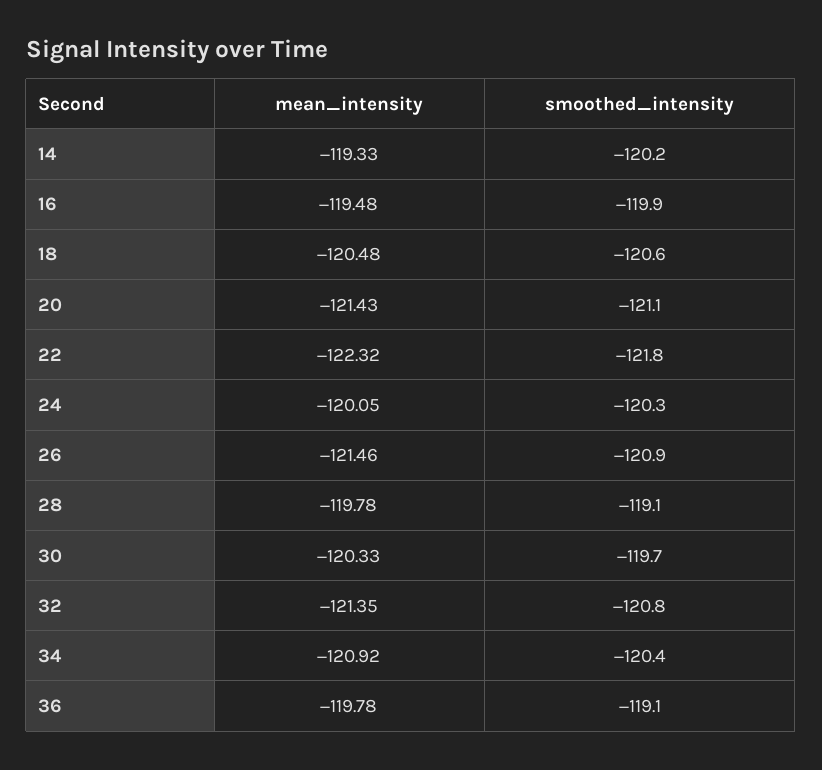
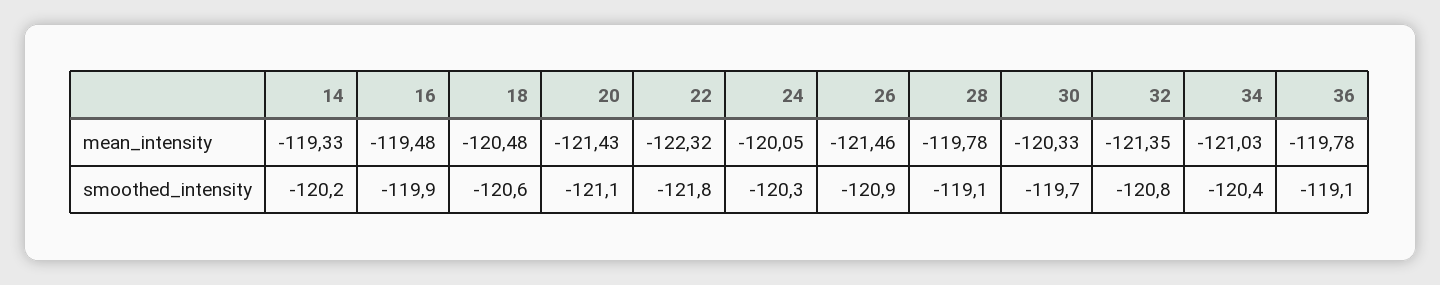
mean_intensity, 34: -120.92 -> -121.03

